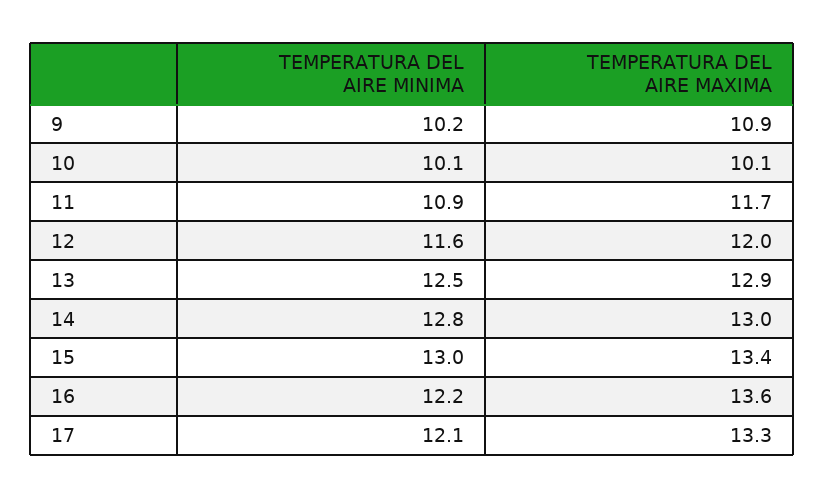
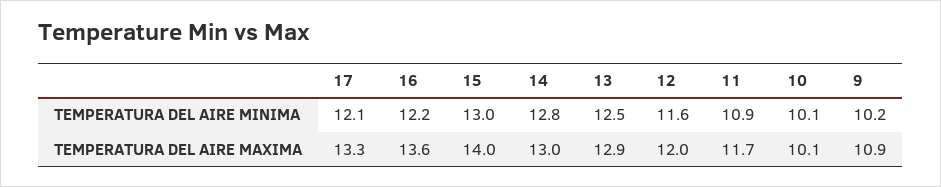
TEMPERATURA DEL AIRE MAXIMA, 15: 13.4 -> 14

